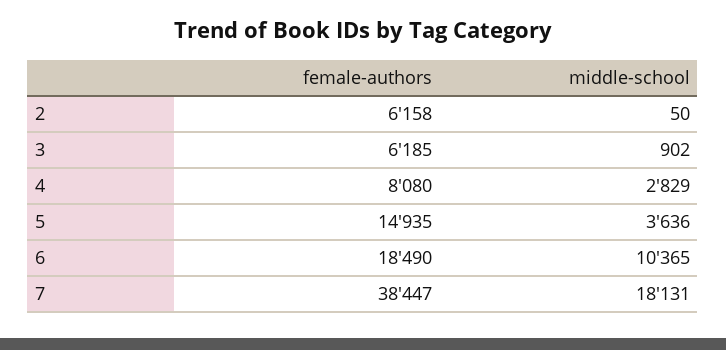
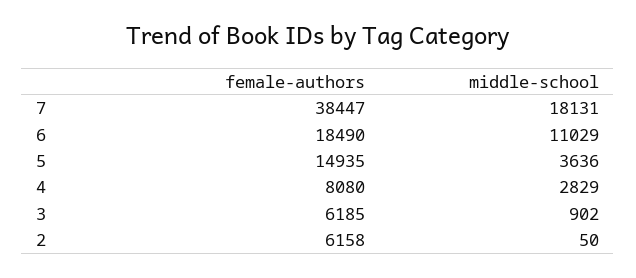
middle-school, 6: 10365 -> 11029

